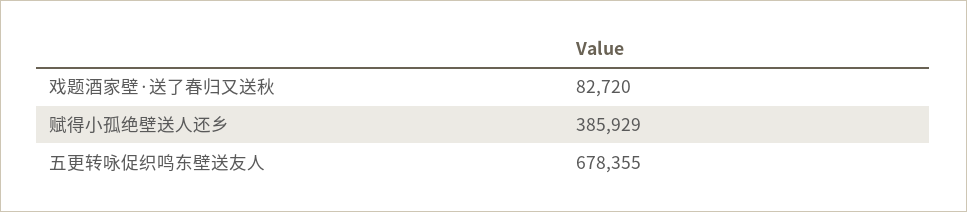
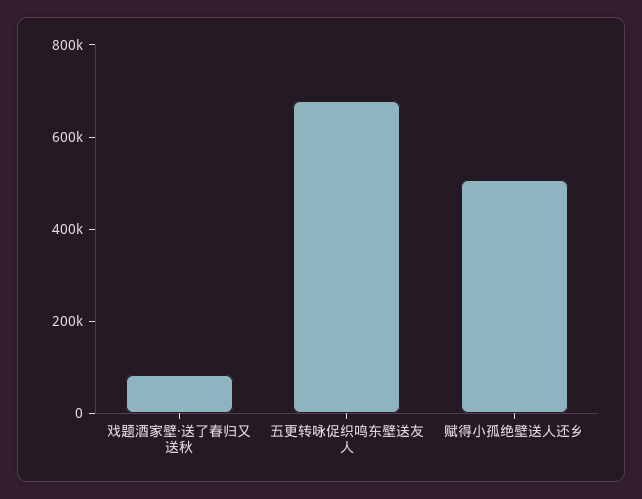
赋得小孤绝壁送人还乡: 385929 -> 500000

